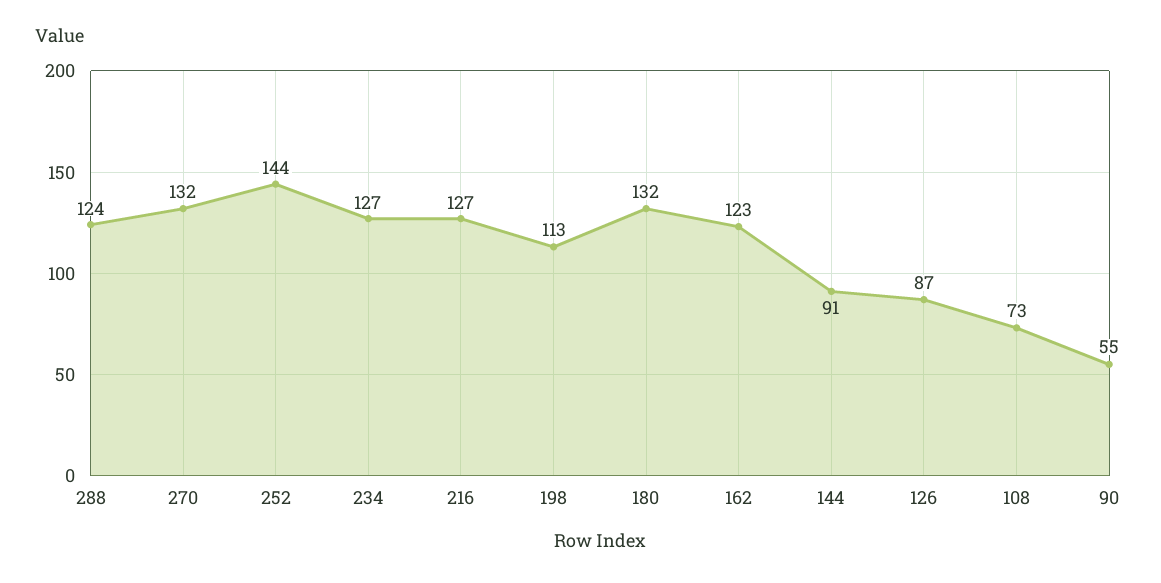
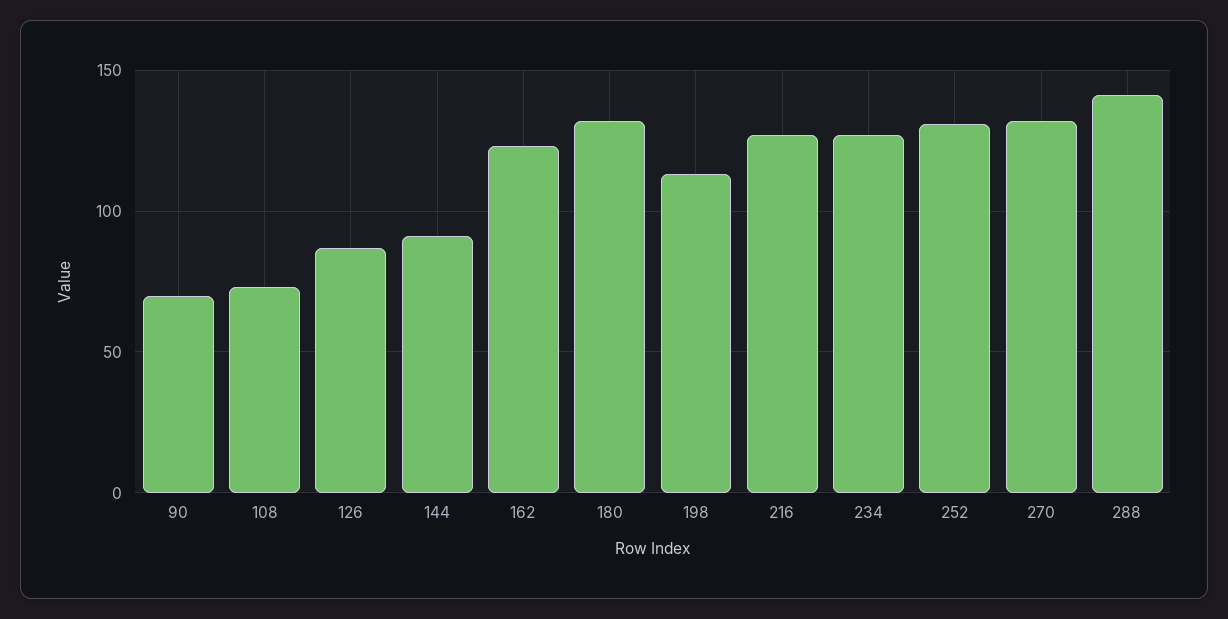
288: 124 -> 140
252: 144 -> 130
90: 55 -> 70

